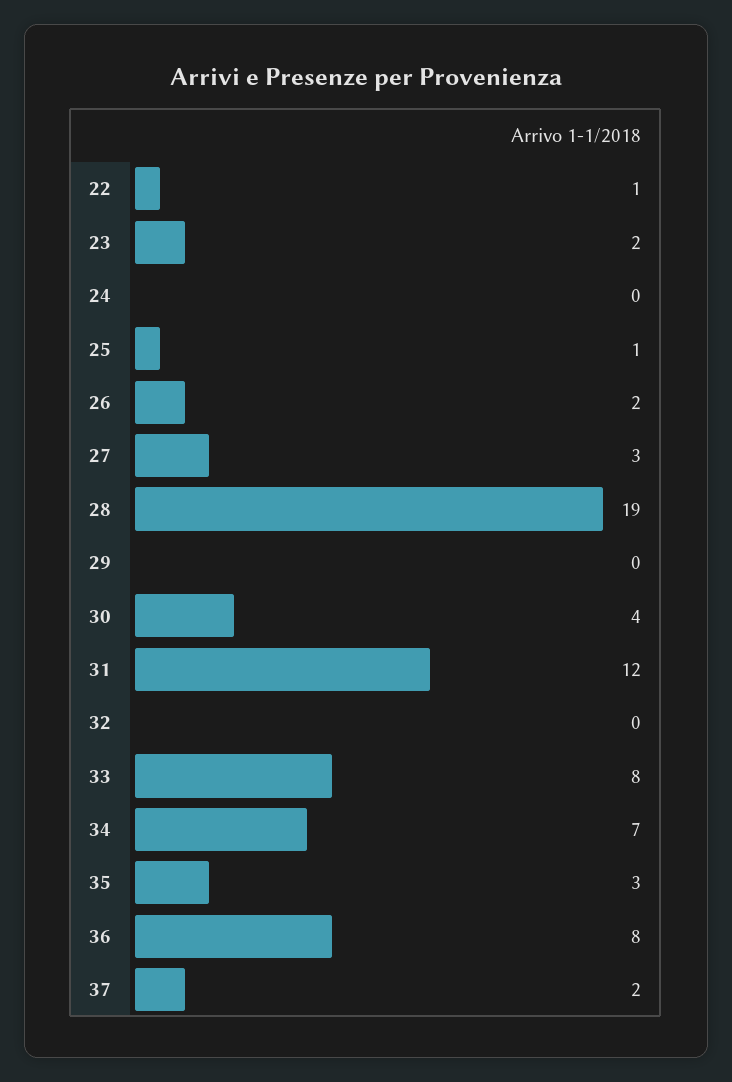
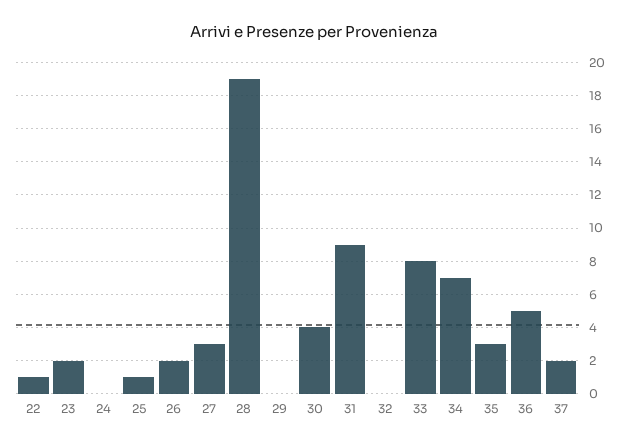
31: 12 -> 9
36: 8 -> 5

